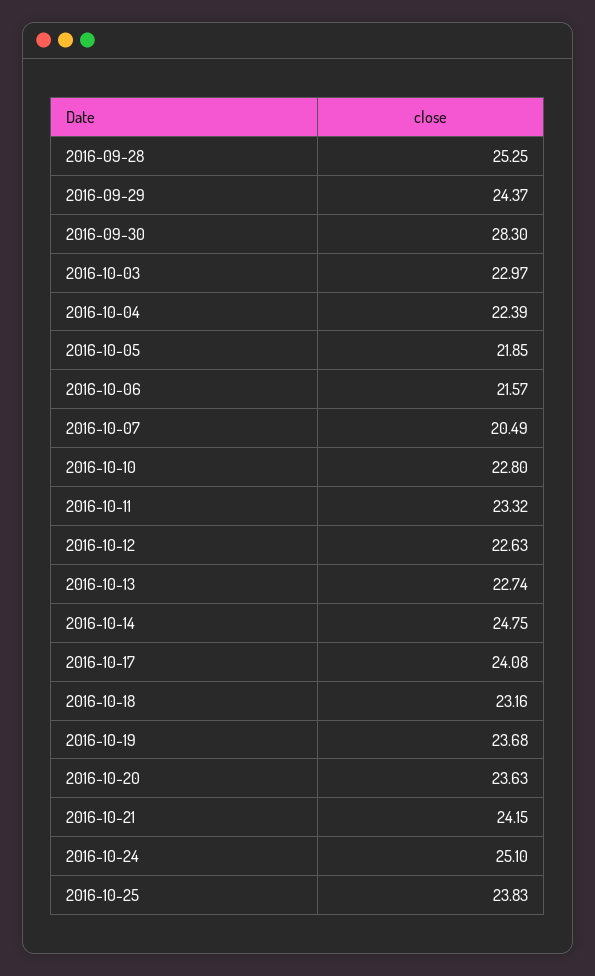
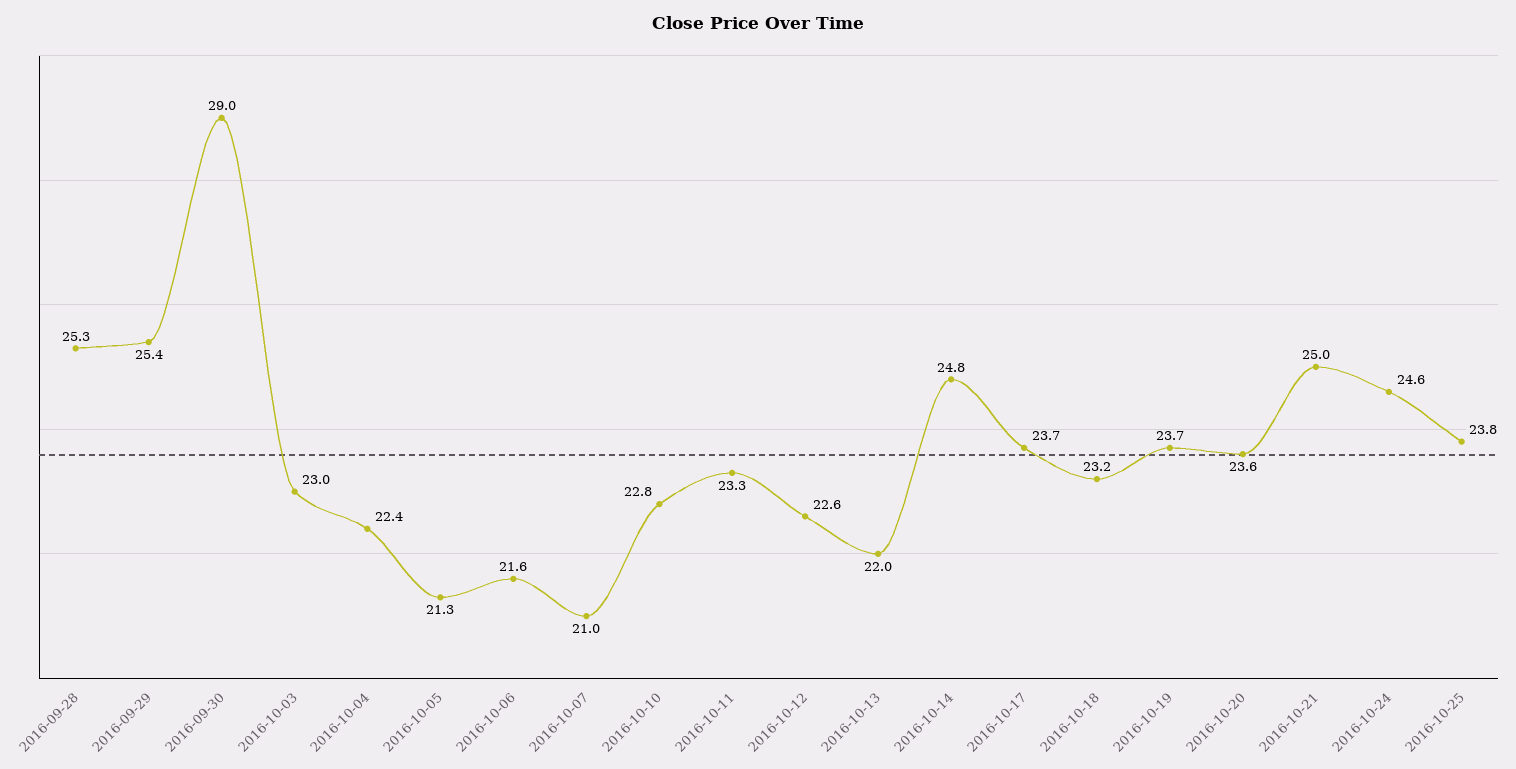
2016-09-29: 24.37 -> 25.4
2016-09-30: 28.3 -> 29
2016-10-05: 21.85 -> 21.3
2016-10-07: 20.49 -> 21
2016-10-13: 22.74 -> 22
2016-10-17: 24.08 -> 23.7
2016-10-21: 24.15 -> 25
2016-10-24: 25.1 -> 24.6

